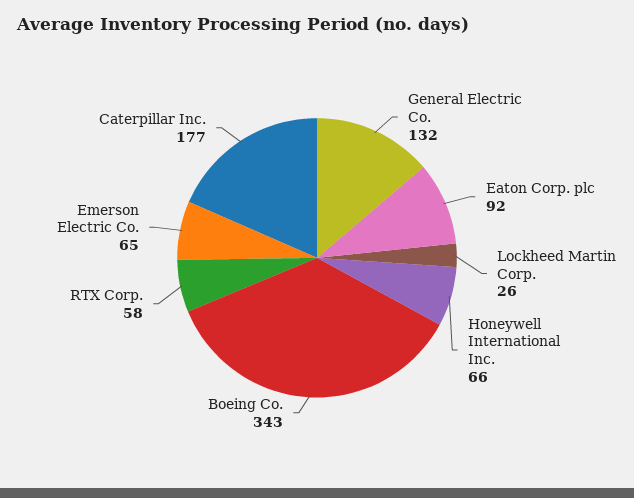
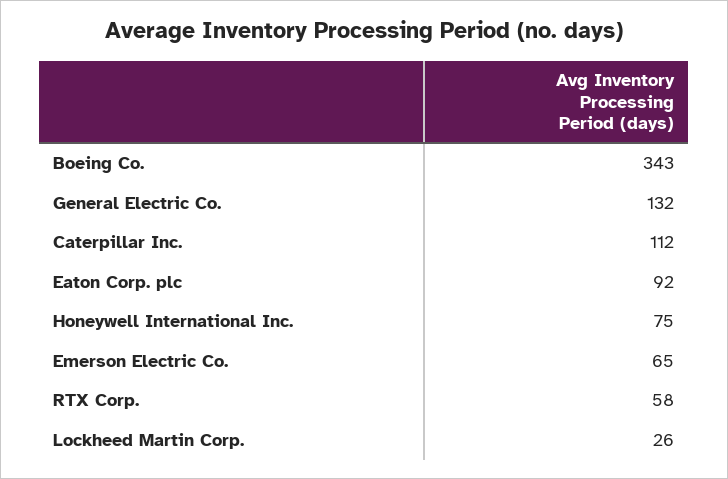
Honeywell International Inc.: 66 -> 75
Caterpillar Inc.: 177 -> 112

